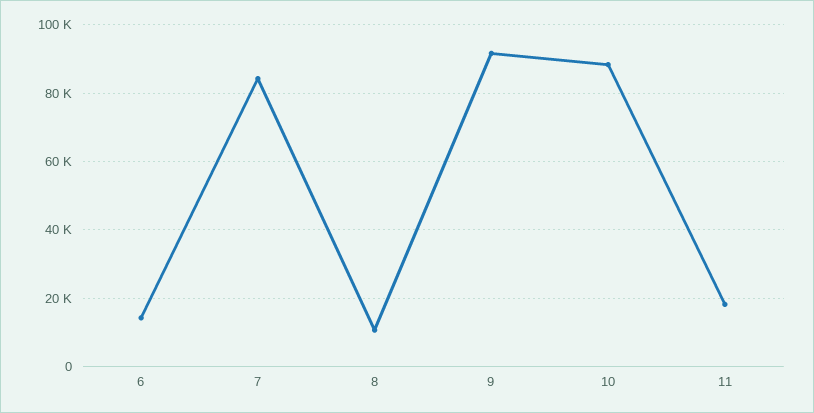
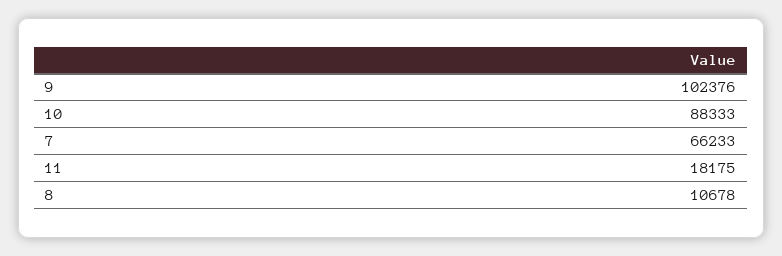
6: 14000 -> none
7: 84000 -> 66233
9: 92000 -> 102376

